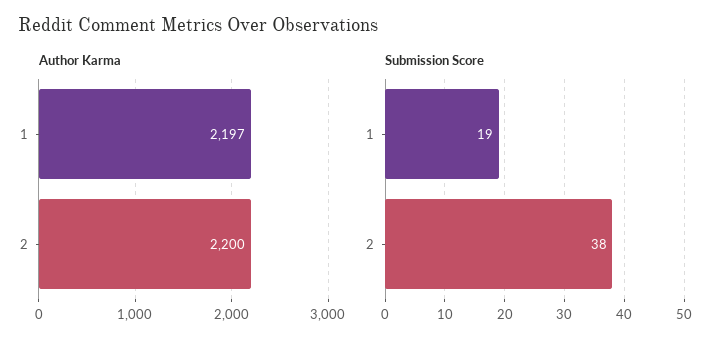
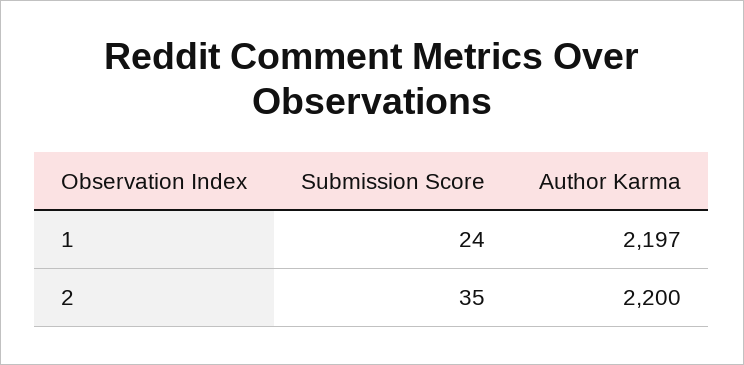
Submission Score, 1: 19 -> 24
Submission Score, 2: 38 -> 35

